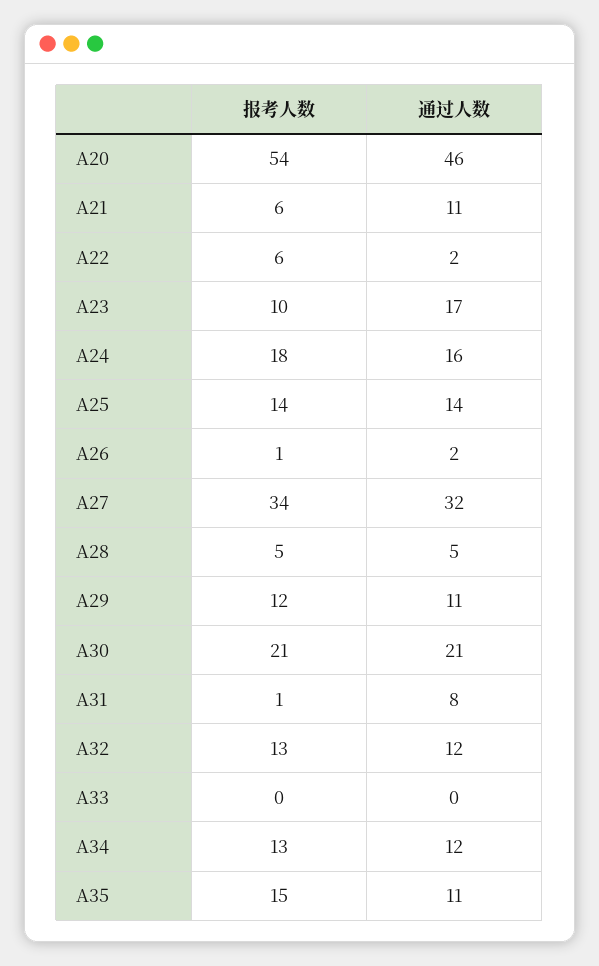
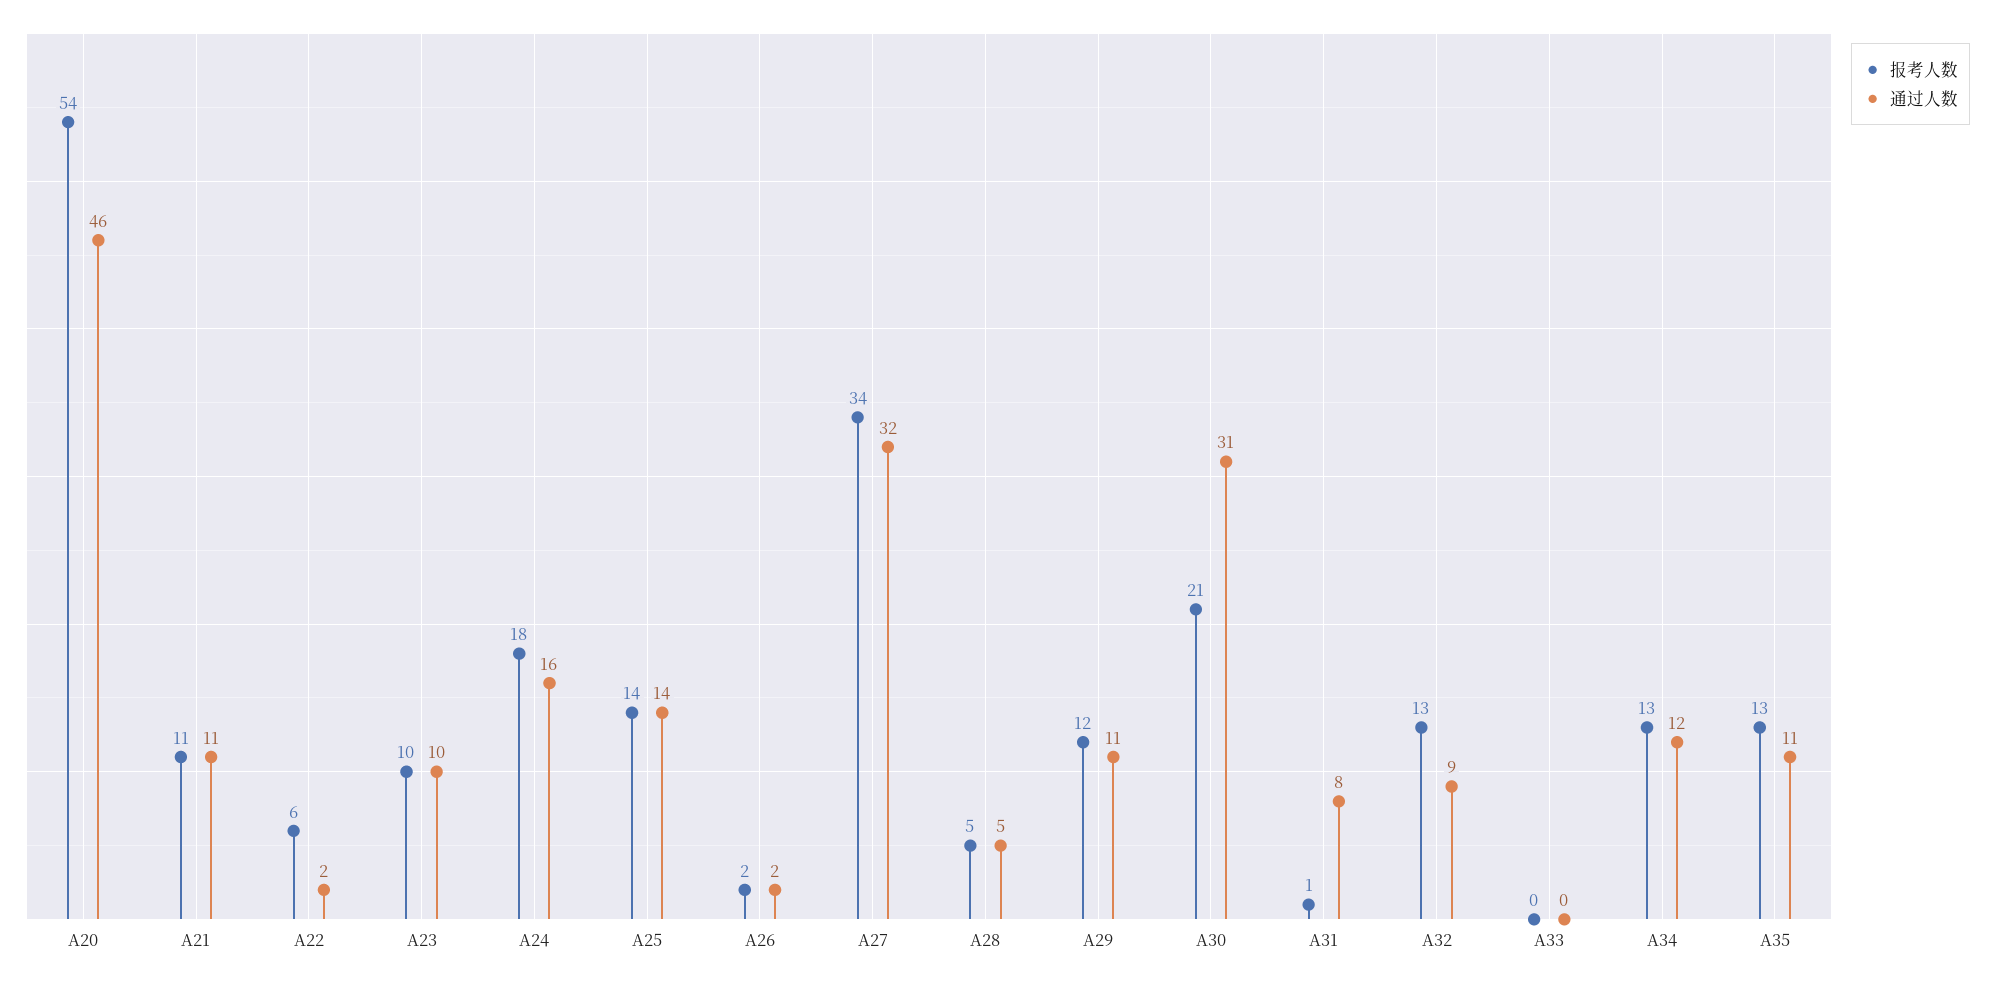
报考人数, A21: 6 -> 11
通过人数, A23: 17 -> 10
报考人数, A26: 1 -> 2
通过人数, A30: 21 -> 31
通过人数, A32: 12 -> 9
报考人数, A35: 15 -> 13

